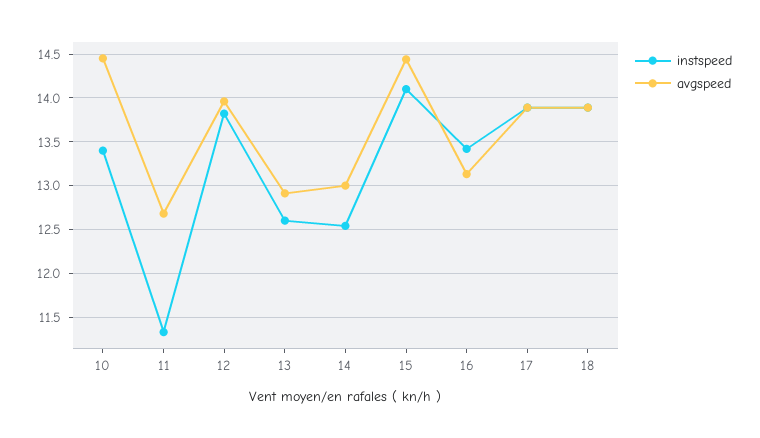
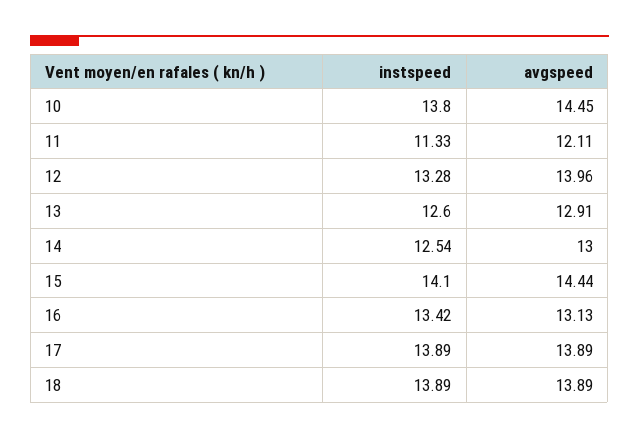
instspeed, 10: 13.4 -> 13.8
avgspeed, 11: 12.7 -> 12.11
instspeed, 12: 13.8 -> 13.28

